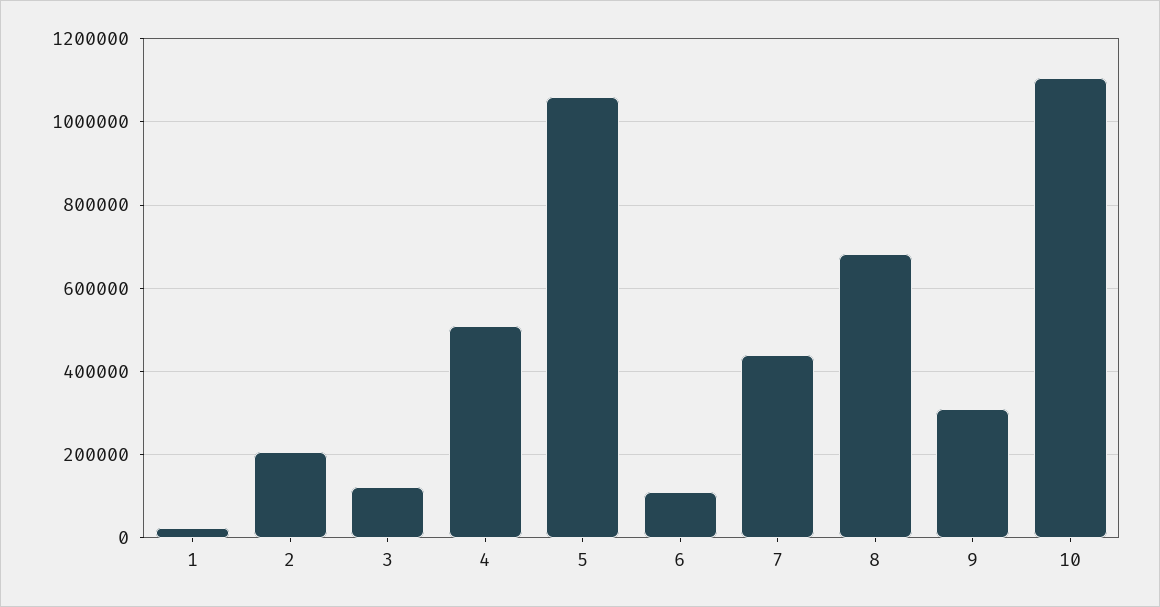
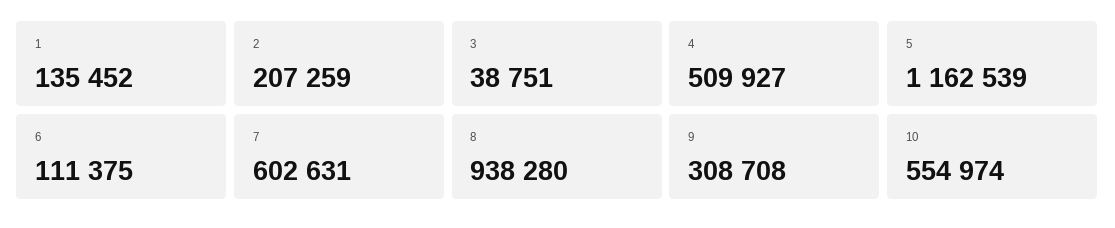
1: 20000 -> 135452
3: 120000 -> 38751
5: 1060000 -> 1162539
7: 440000 -> 602631
8: 680000 -> 938280
10: 1100000 -> 554974

